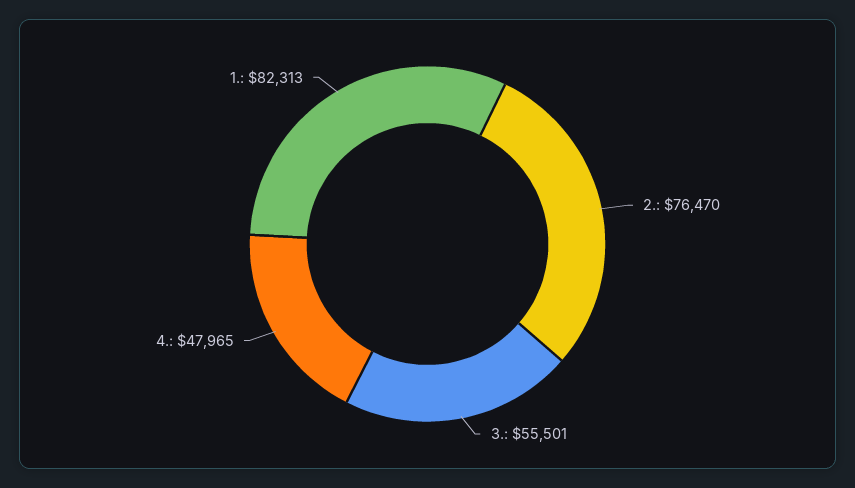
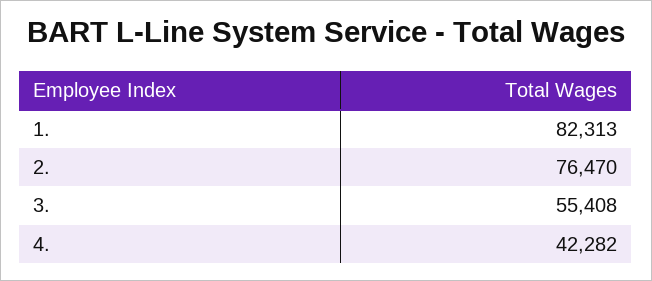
3.: 55501 -> 55408
4.: 47965 -> 42282

